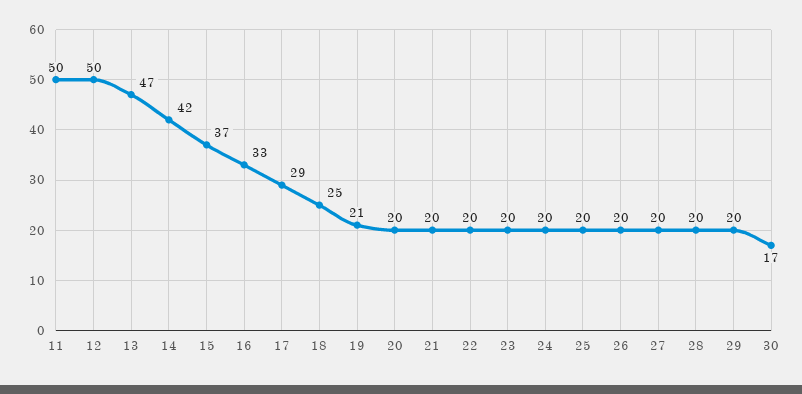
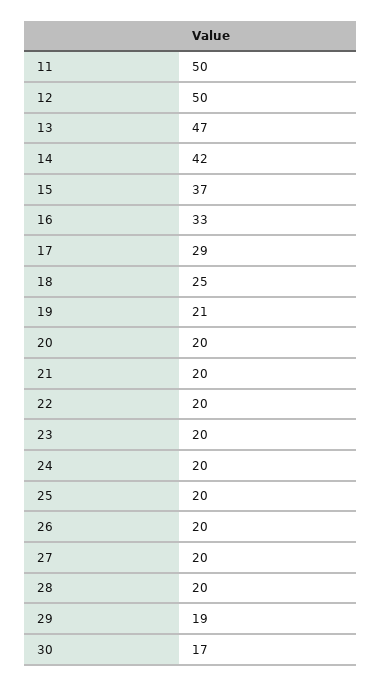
29: 20 -> 19

